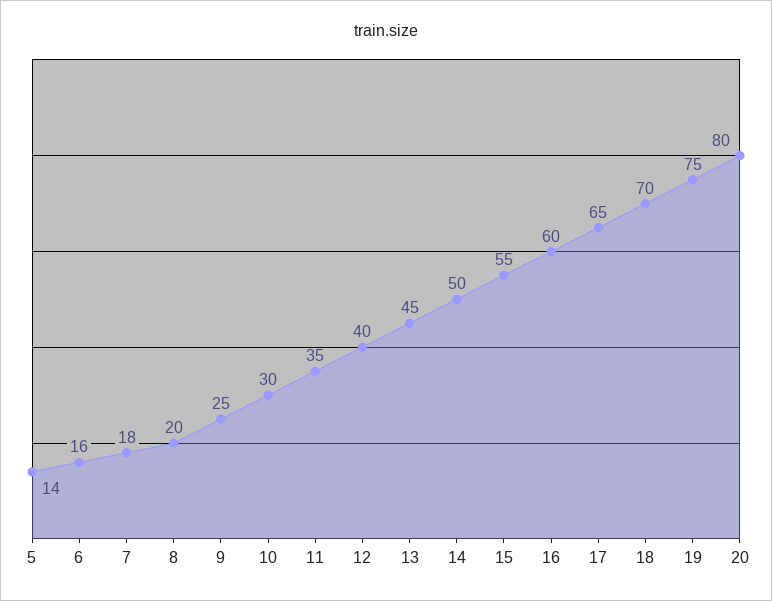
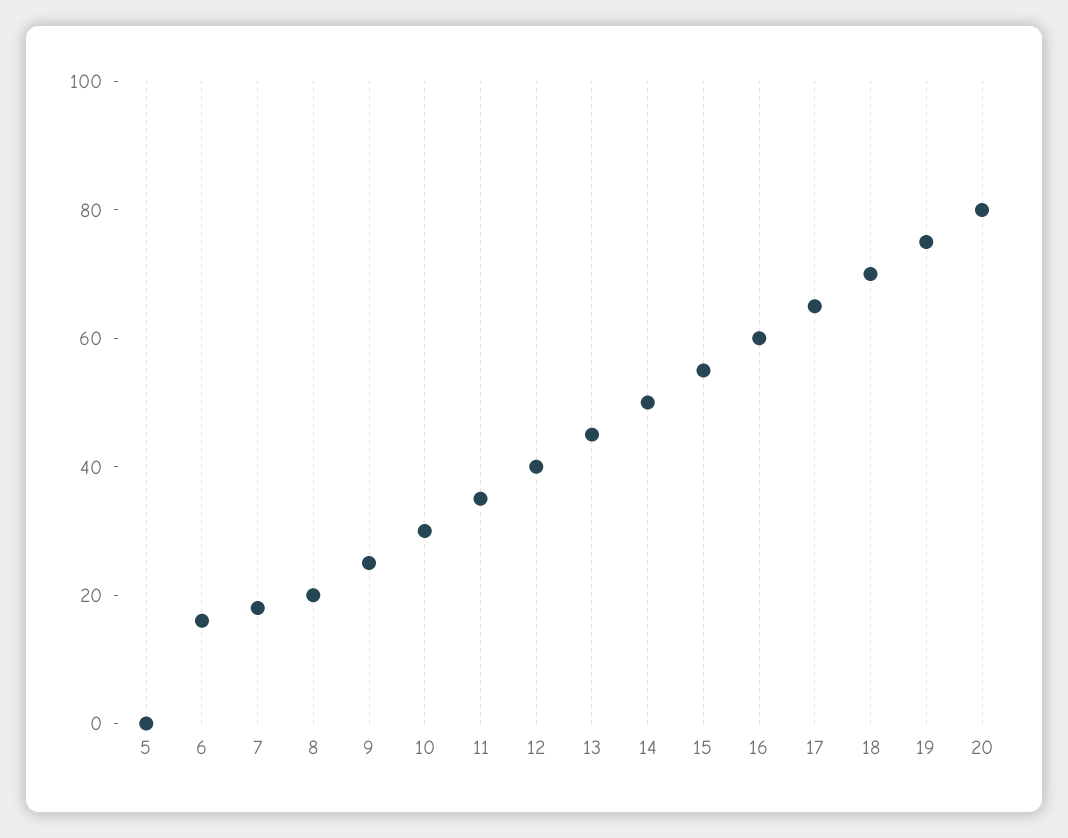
5: 14 -> 0

